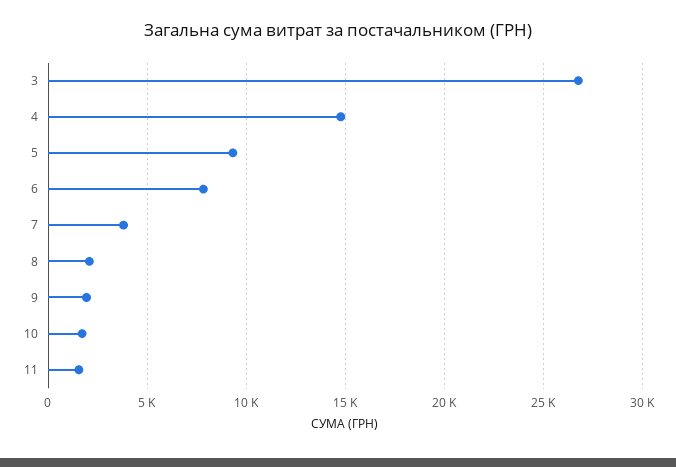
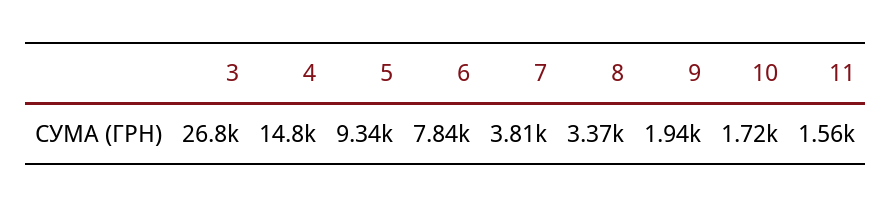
8: 2000 -> 3370

